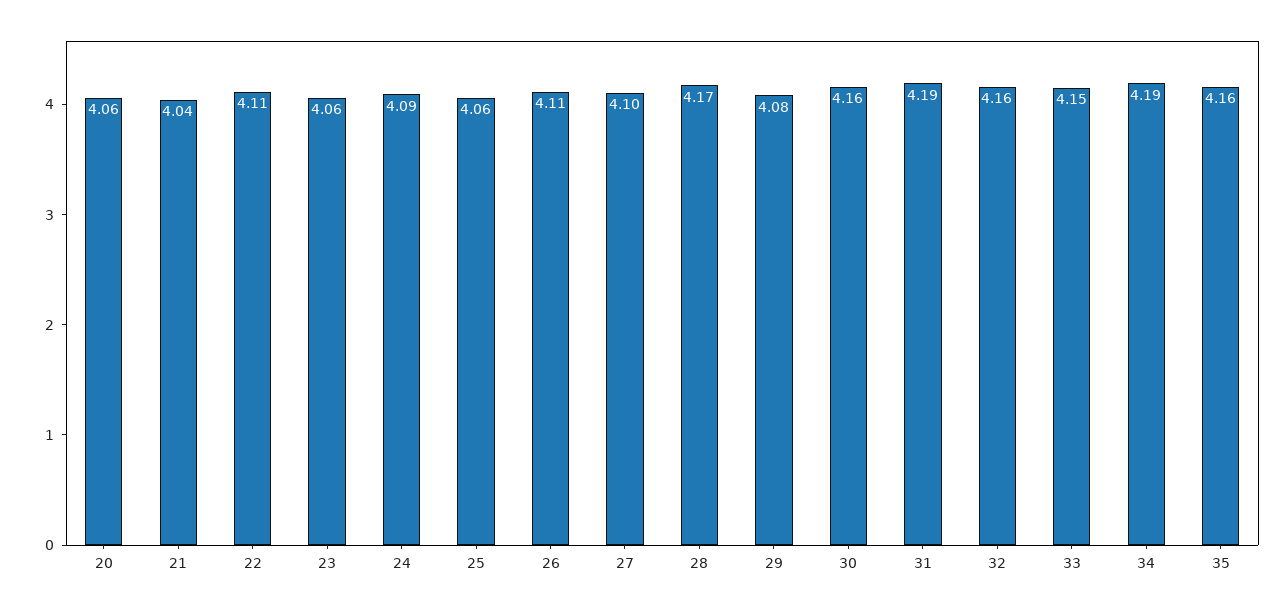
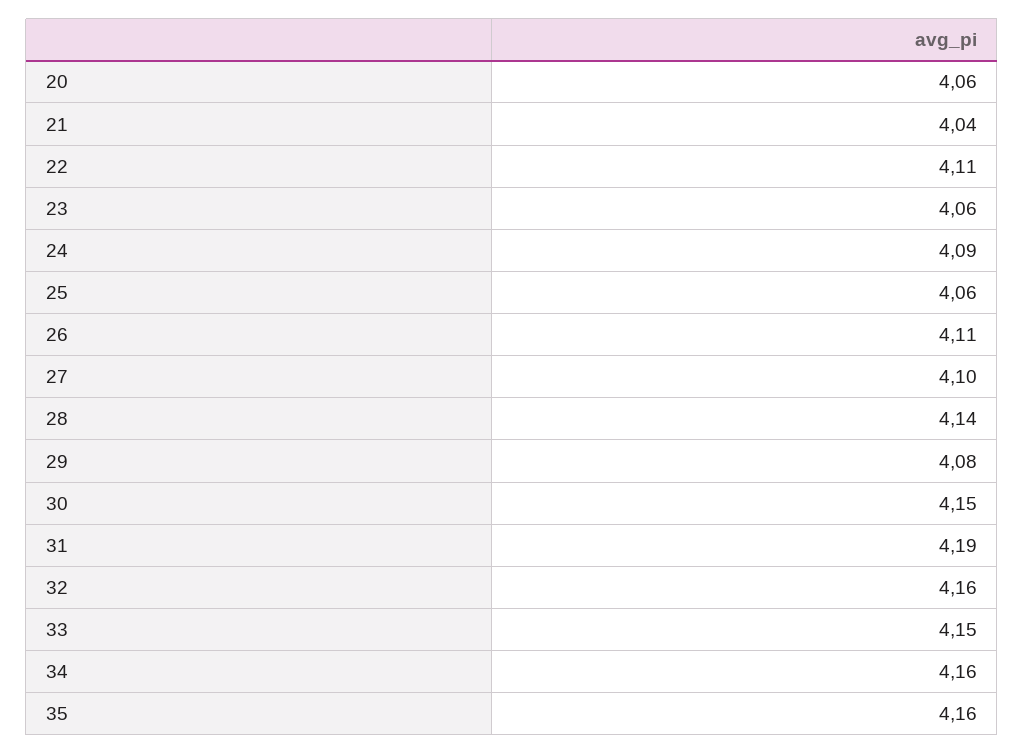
28: 4.17 -> 4.14
30: 4.16 -> 4.15
34: 4.19 -> 4.16

